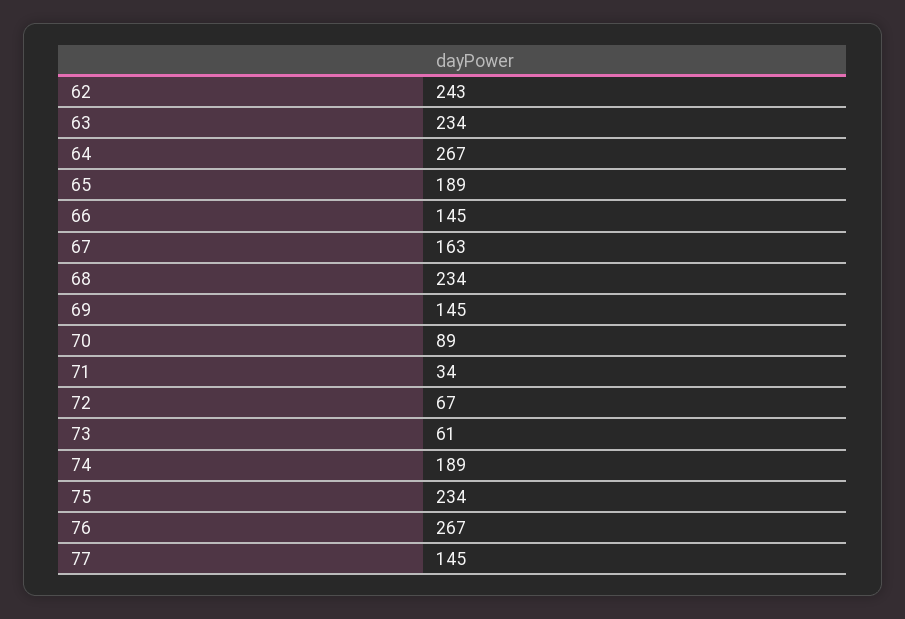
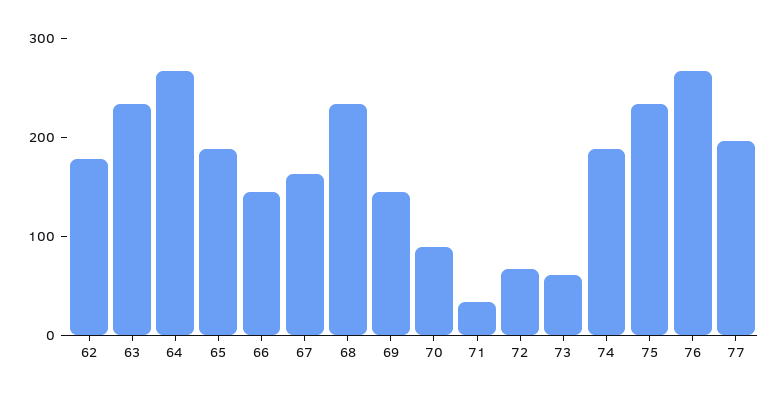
62: 243 -> 180
77: 145 -> 200

